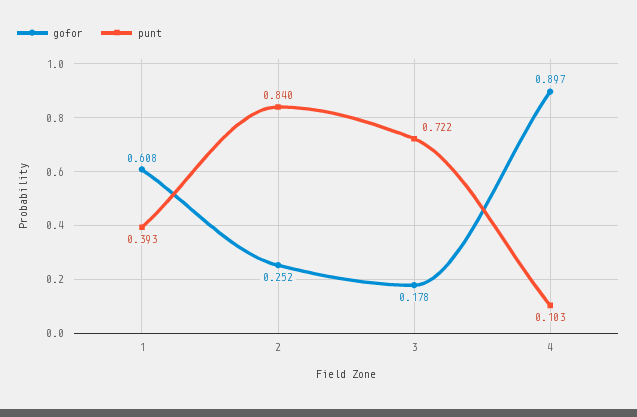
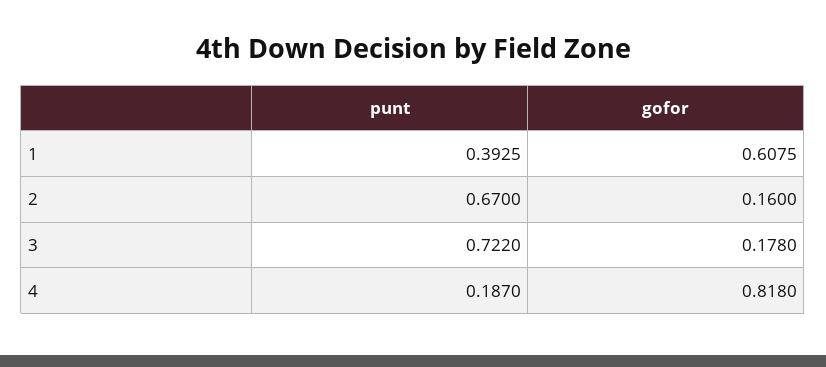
gofor, 2: 0.252 -> 0.16
punt, 2: 0.84 -> 0.67
gofor, 4: 0.897 -> 0.818
punt, 4: 0.103 -> 0.187

